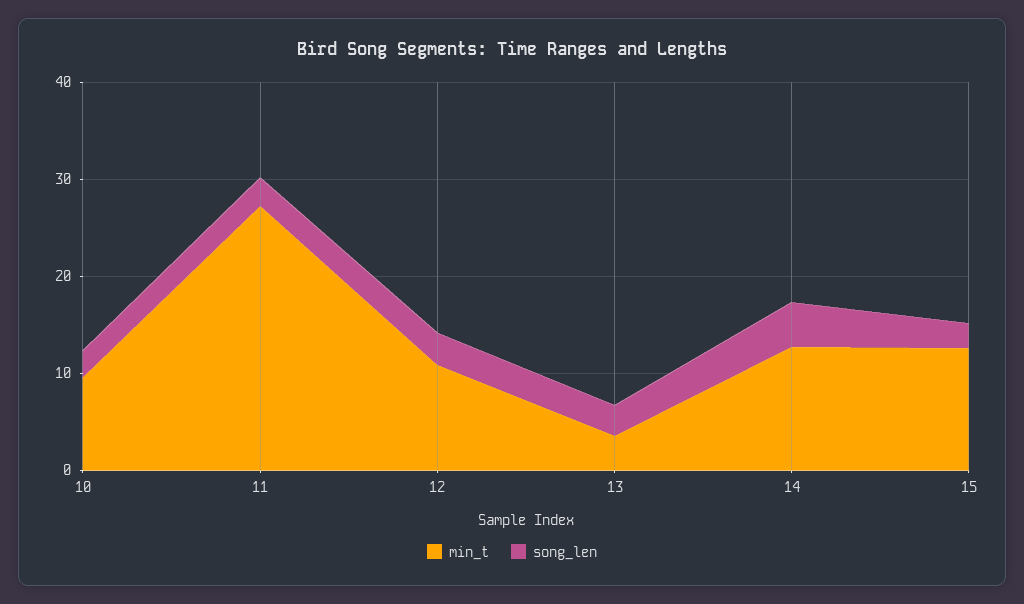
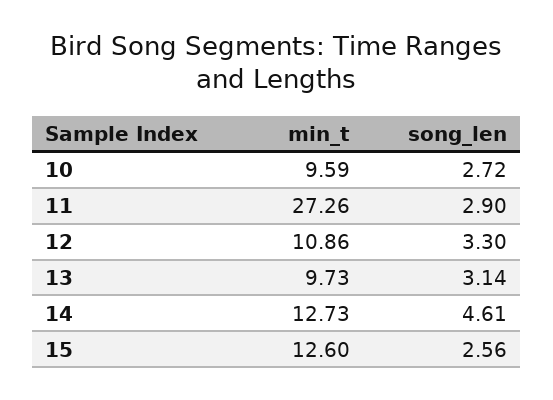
min_t, 13: 4 -> 9.73

